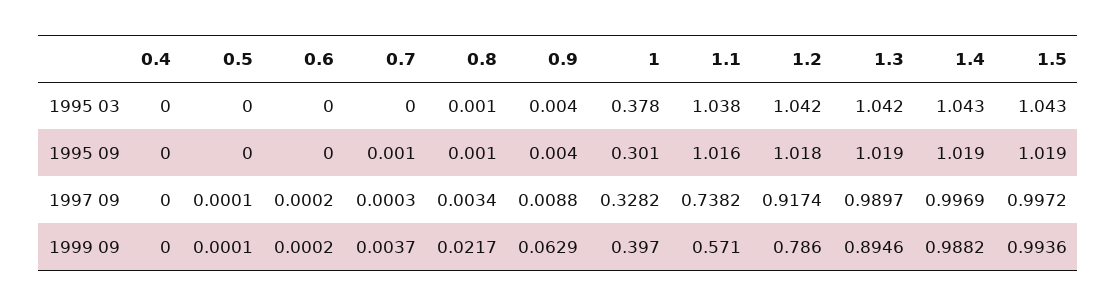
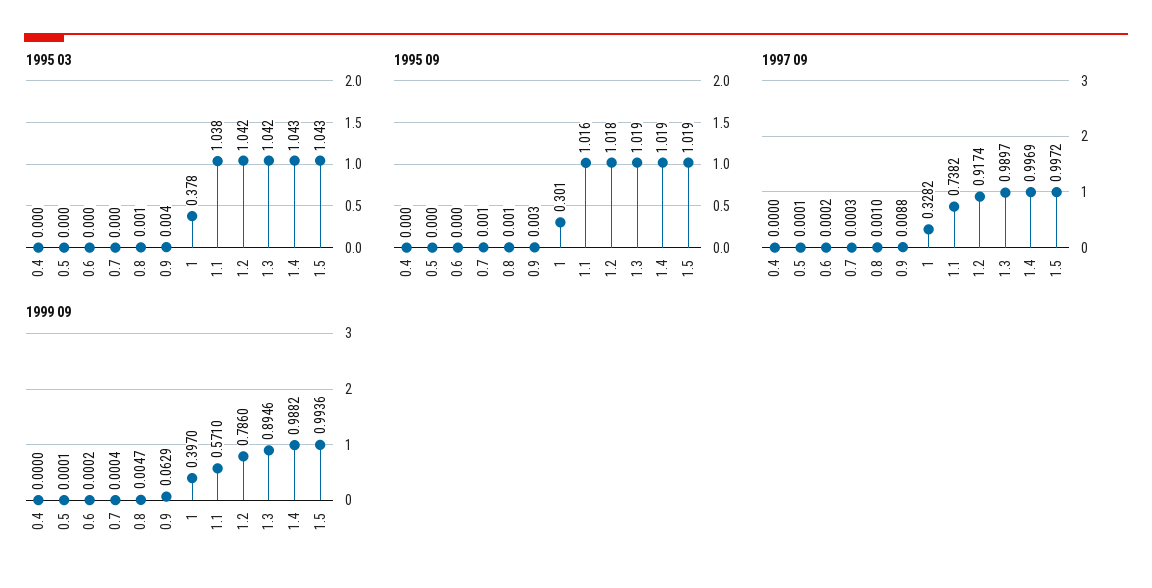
1995 09, 0.9: 0.004 -> 0.003
1997 09, 0.8: 0.0034 -> 0.001
1999 09, 0.7: 0.0037 -> 0.0004
1999 09, 0.8: 0.0217 -> 0.0047

